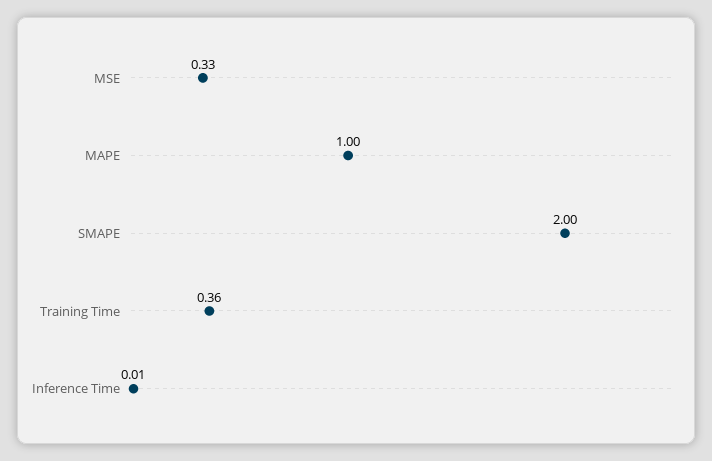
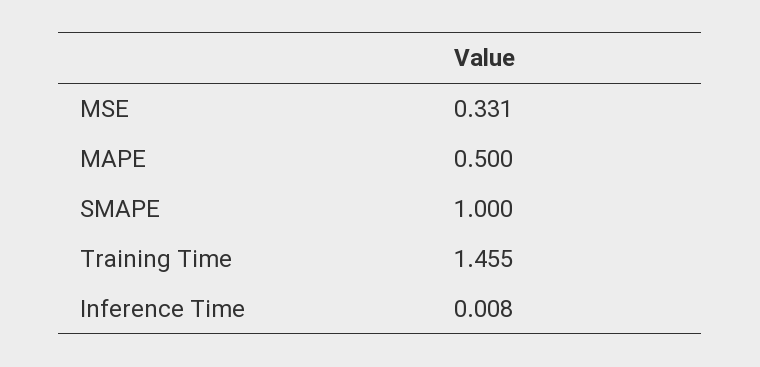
MAPE: 1 -> 0.5
SMAPE: 2 -> 1
Training Time: 0.36 -> 1.455

